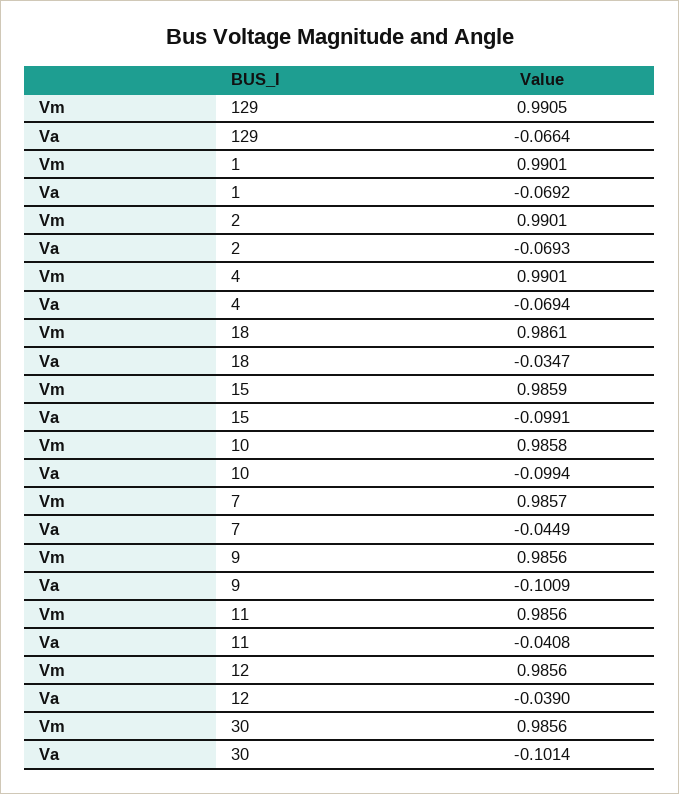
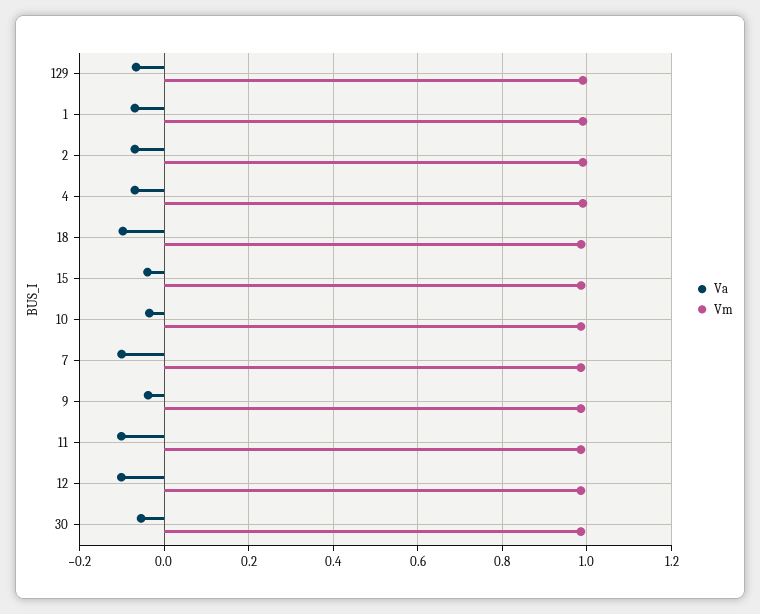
Va, 18: -0.0347 -> -0.1
Va, 15: -0.0991 -> -0.04
Va, 10: -0.0994 -> -0.04
Va, 7: -0.0449 -> -0.1
Va, 9: -0.1009 -> -0.04
Va, 11: -0.0408 -> -0.1
Va, 12: -0.039 -> -0.1
Va, 30: -0.1014 -> -0.06

